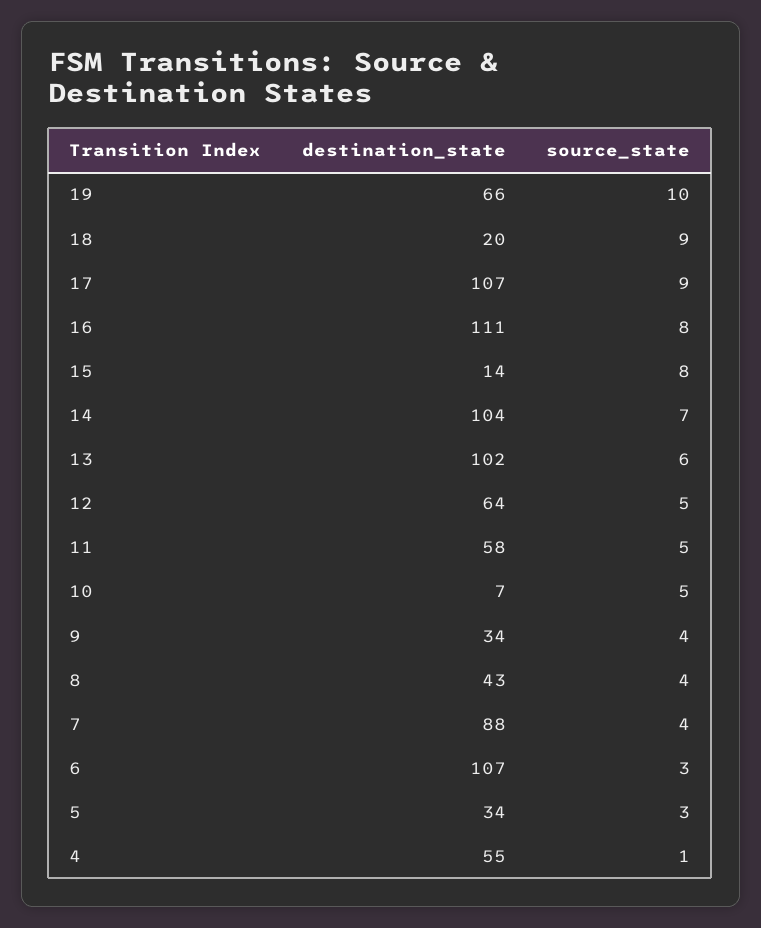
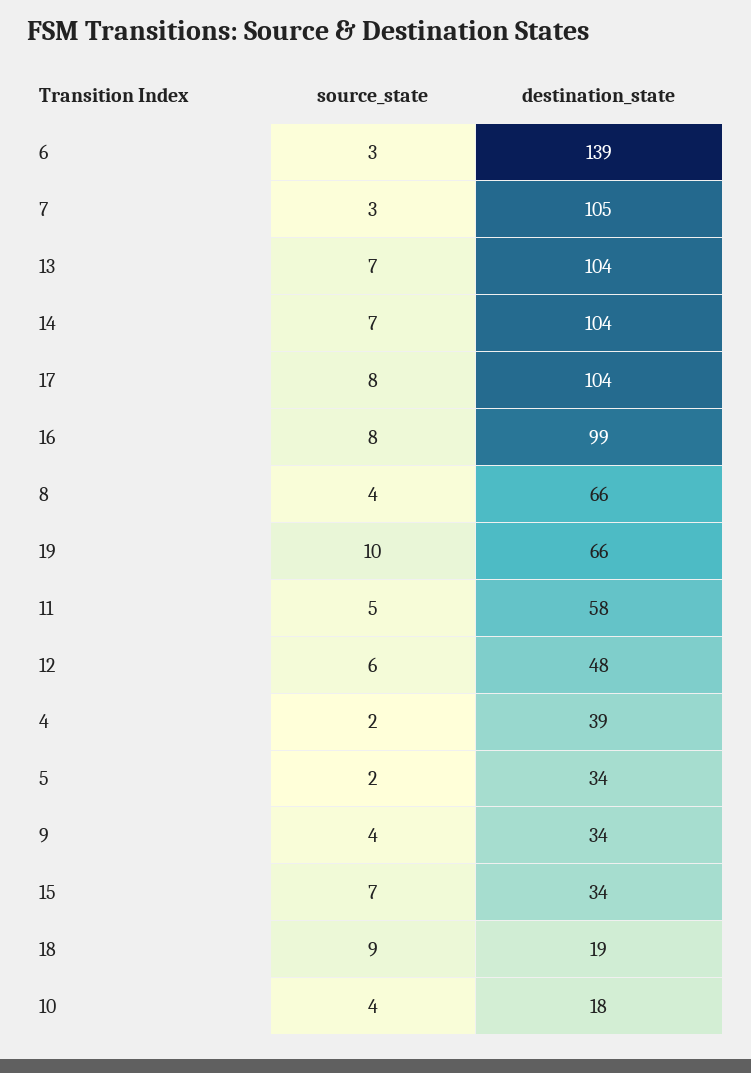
destination_state, 18: 20 -> 19
destination_state, 17: 107 -> 104
source_state, 17: 9 -> 8
destination_state, 16: 111 -> 99
destination_state, 15: 14 -> 34
source_state, 15: 8 -> 7
destination_state, 13: 102 -> 104
source_state, 13: 6 -> 7
destination_state, 12: 64 -> 48
source_state, 12: 5 -> 6
destination_state, 10: 7 -> 18
source_state, 10: 5 -> 4
destination_state, 8: 43 -> 66
destination_state, 7: 88 -> 105
source_state, 7: 4 -> 3
destination_state, 6: 107 -> 139
source_state, 5: 3 -> 2
destination_state, 4: 55 -> 39
source_state, 4: 1 -> 2

